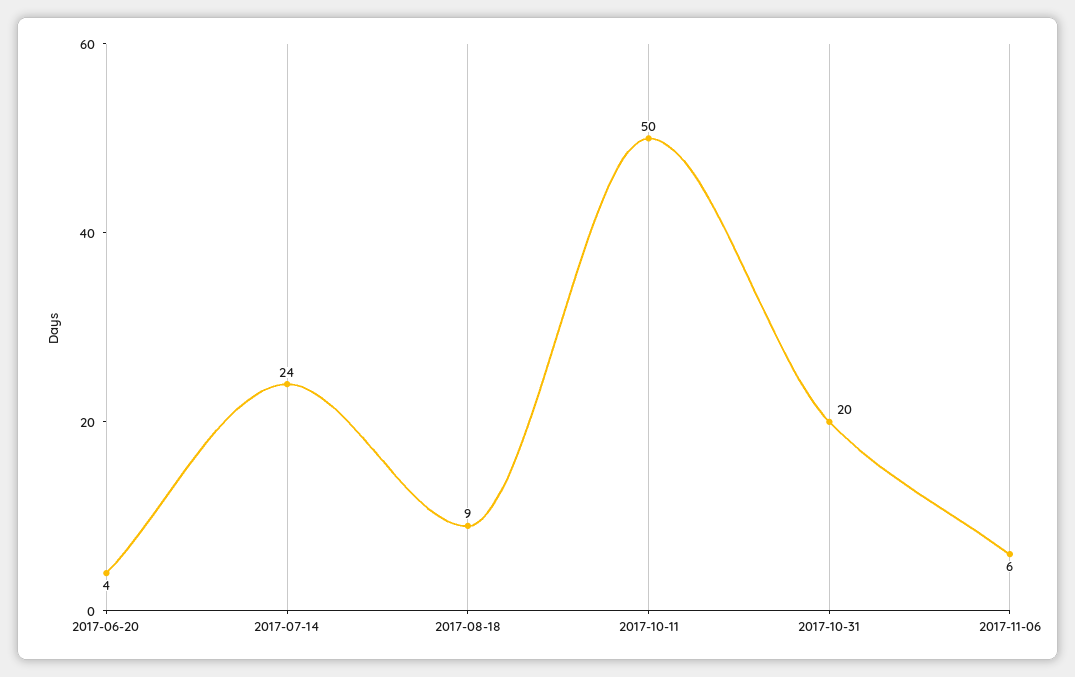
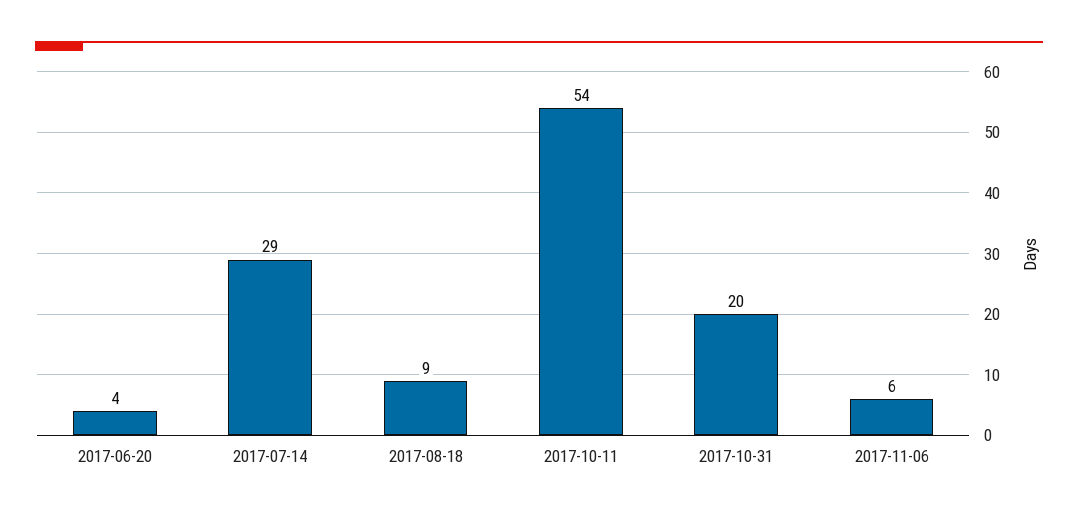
2017-07-14: 24 -> 29
2017-10-11: 50 -> 54

